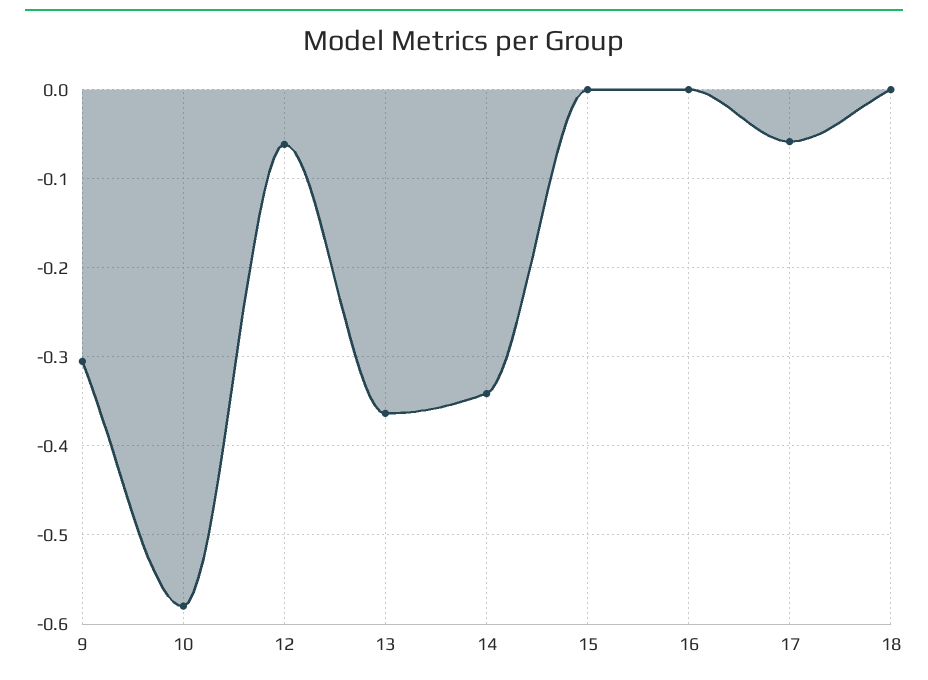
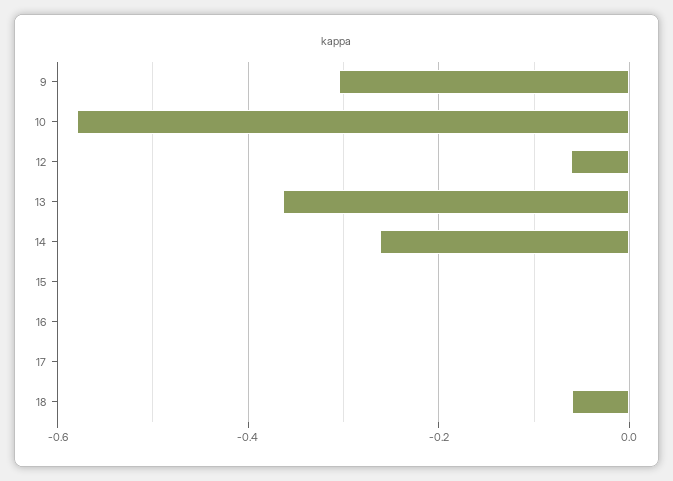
14: -0.34 -> -0.26
17: -0.06 -> 0
18: 0 -> -0.06

